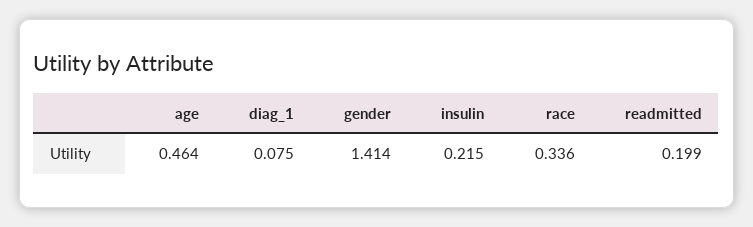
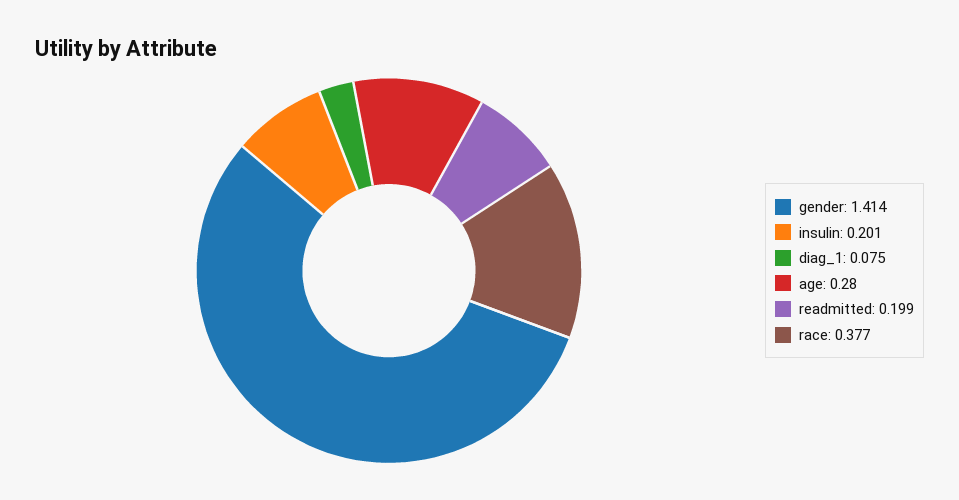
age: 0.464 -> 0.28
insulin: 0.215 -> 0.201
race: 0.336 -> 0.377

